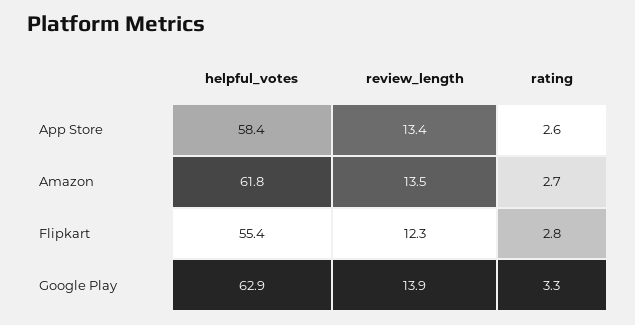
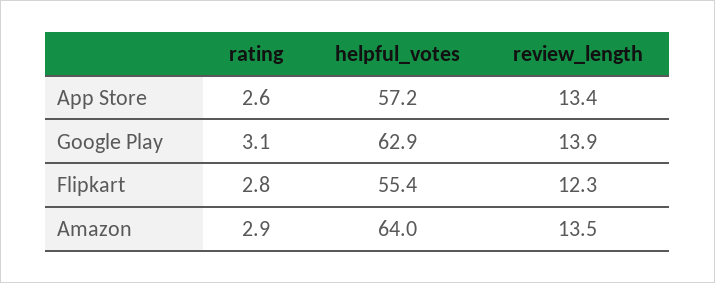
helpful_votes, App Store: 58.4 -> 57.2
helpful_votes, Amazon: 61.8 -> 64
rating, Amazon: 2.7 -> 2.9
rating, Google Play: 3.3 -> 3.1

